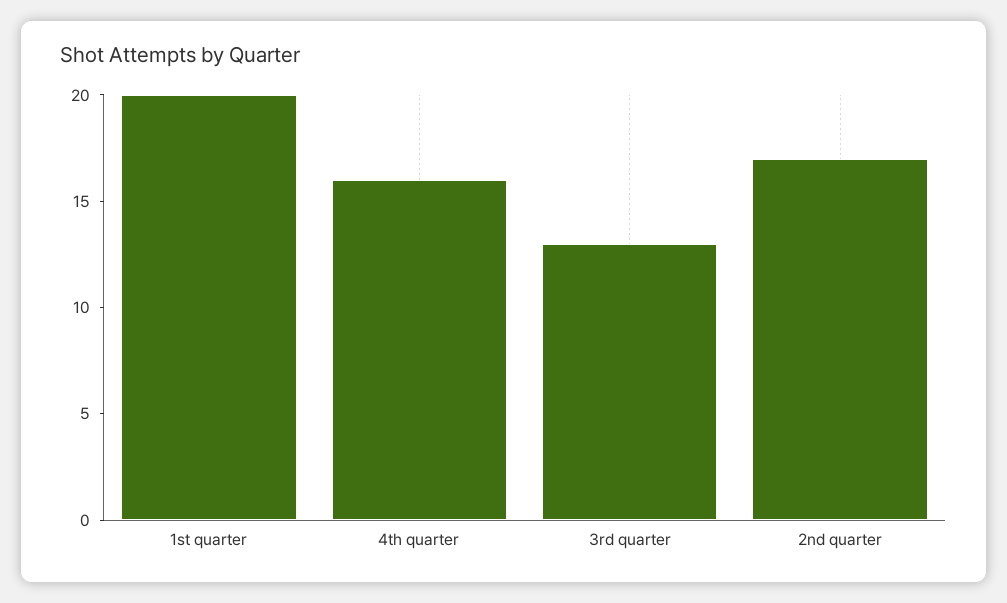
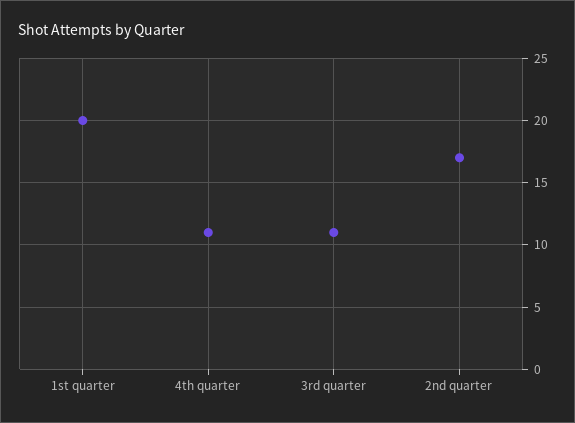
4th quarter: 16 -> 11
3rd quarter: 13 -> 11

